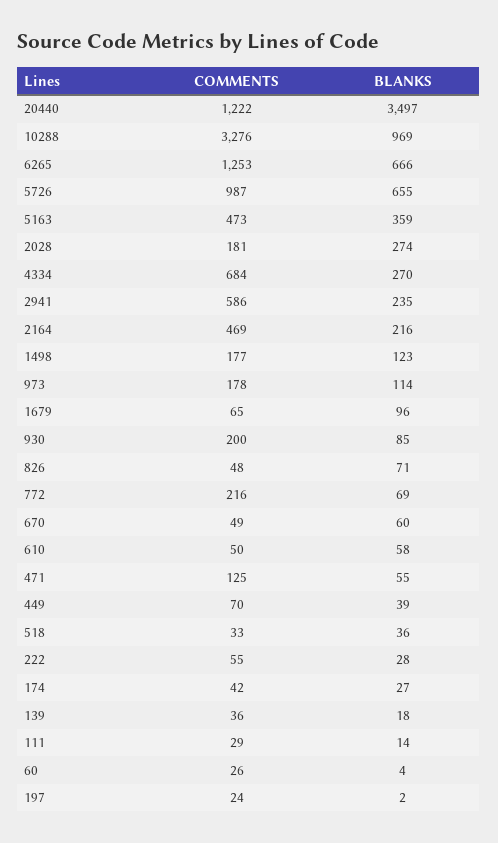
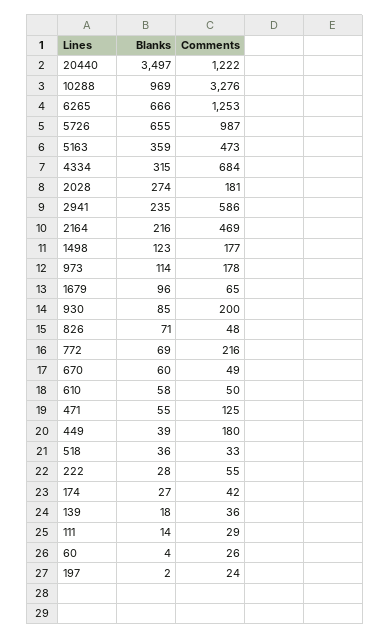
BLANKS, 4334: 270 -> 315
COMMENTS, 449: 70 -> 180

